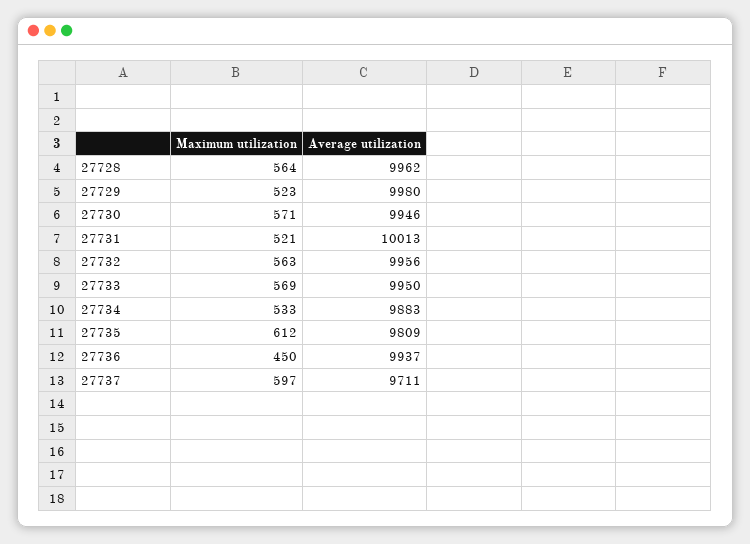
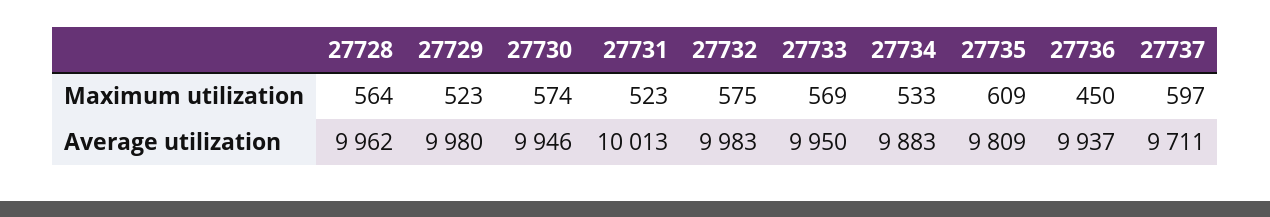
Maximum utilization, 27730: 571 -> 574
Maximum utilization, 27731: 521 -> 523
Maximum utilization, 27732: 563 -> 575
Average utilization, 27732: 9956 -> 9983
Maximum utilization, 27735: 612 -> 609

